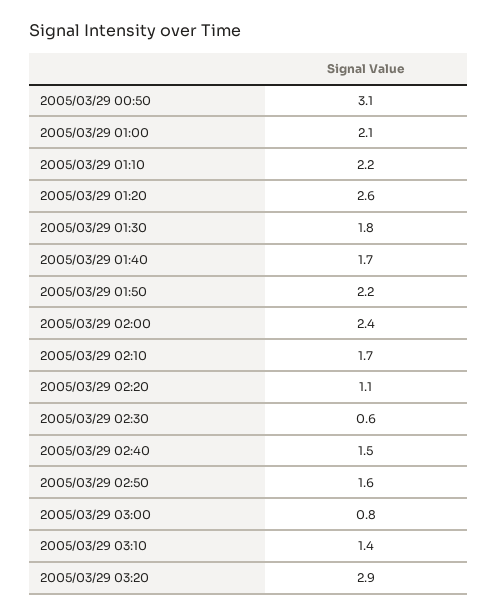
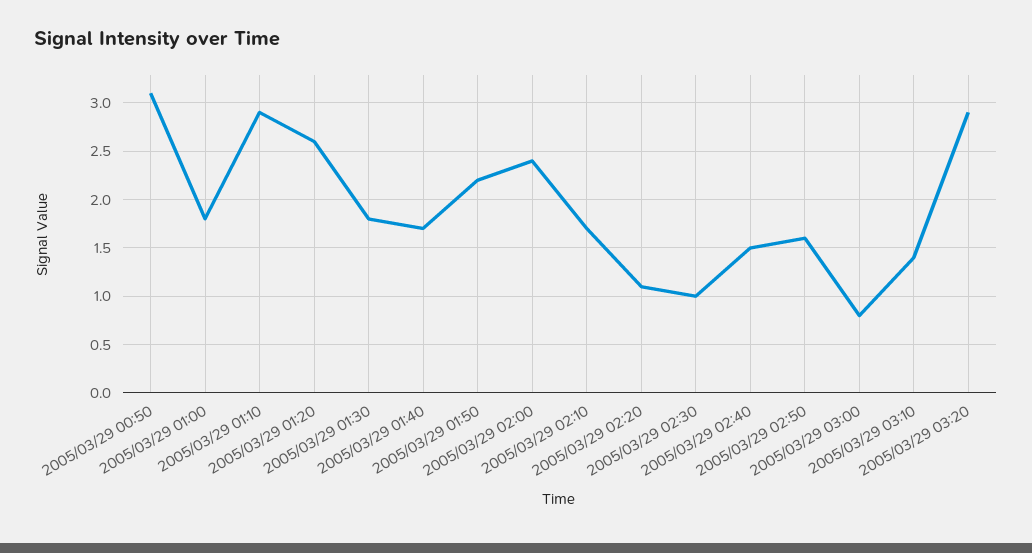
2005/03/29 01:00: 2.1 -> 1.8
2005/03/29 01:10: 2.2 -> 2.9
2005/03/29 02:30: 0.6 -> 1

